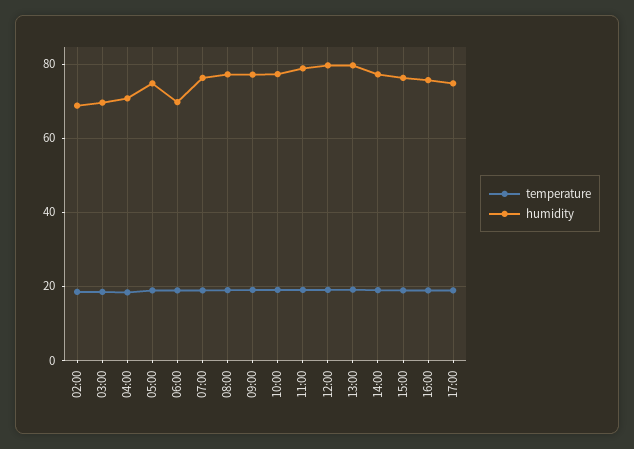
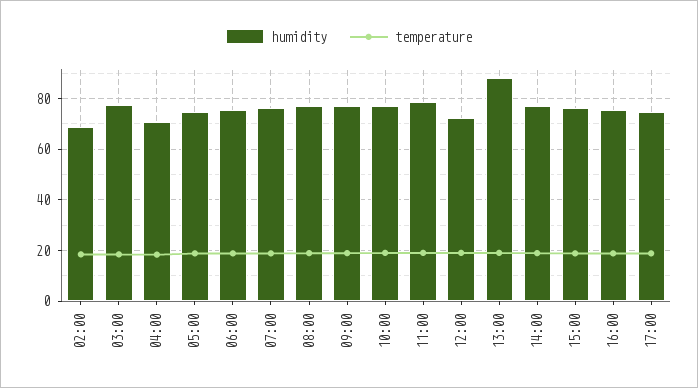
humidity, 03:00: 70 -> 77.5
humidity, 06:00: 70 -> 75
humidity, 12:00: 80 -> 72.5
humidity, 13:00: 80 -> 87.5

